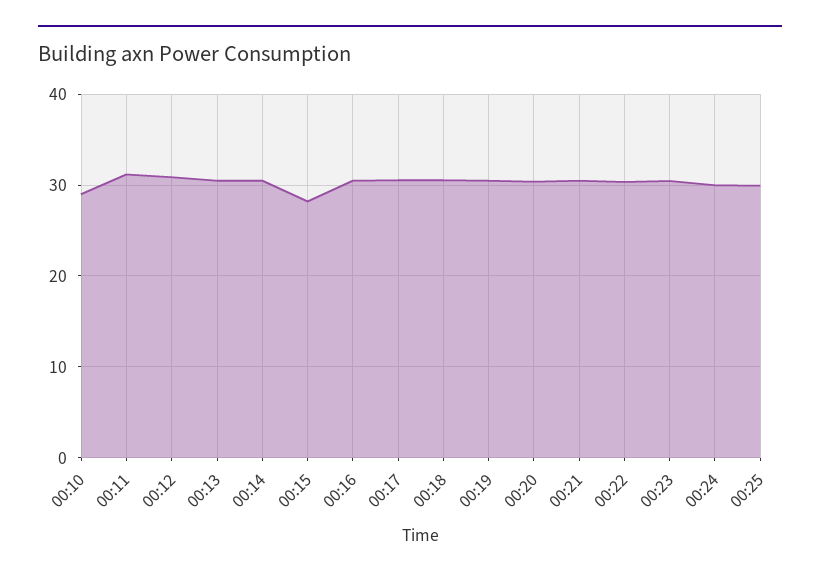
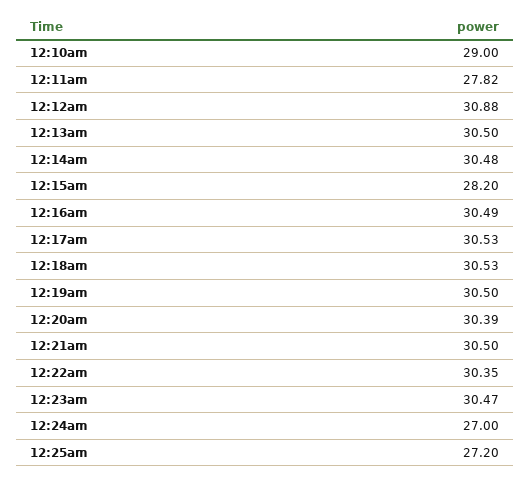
00:11: 31 -> 27.82
00:24: 30 -> 27
00:25: 30 -> 27.2

